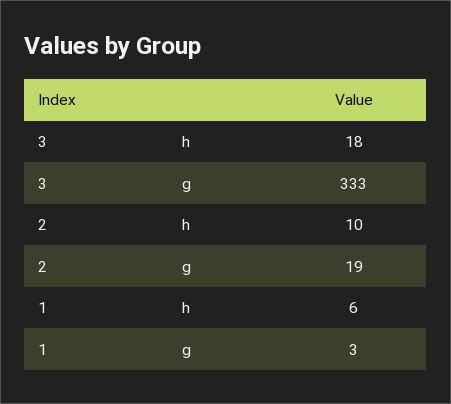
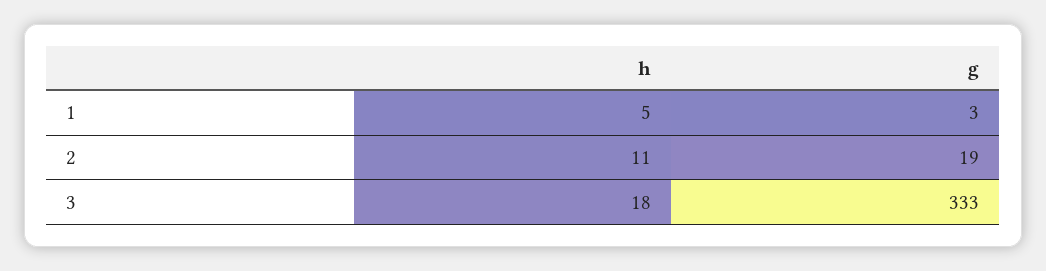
2, h: 10 -> 11
1, h: 6 -> 5

